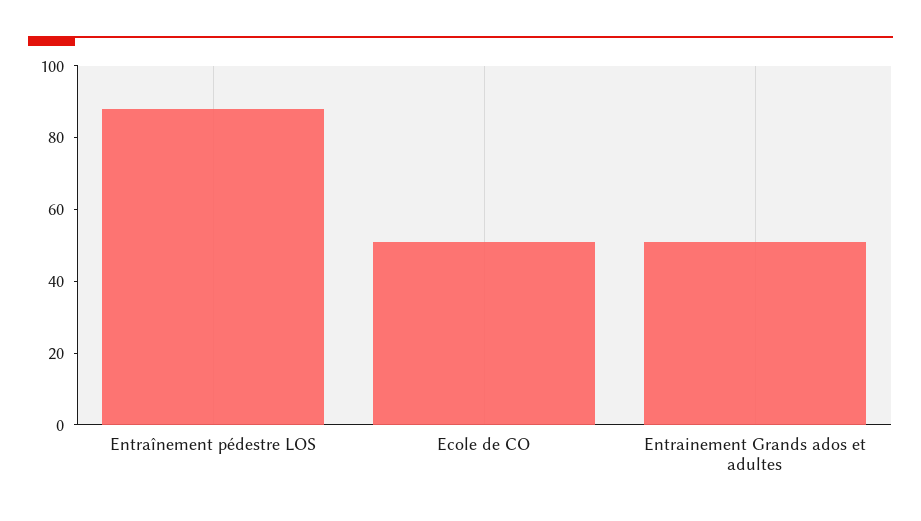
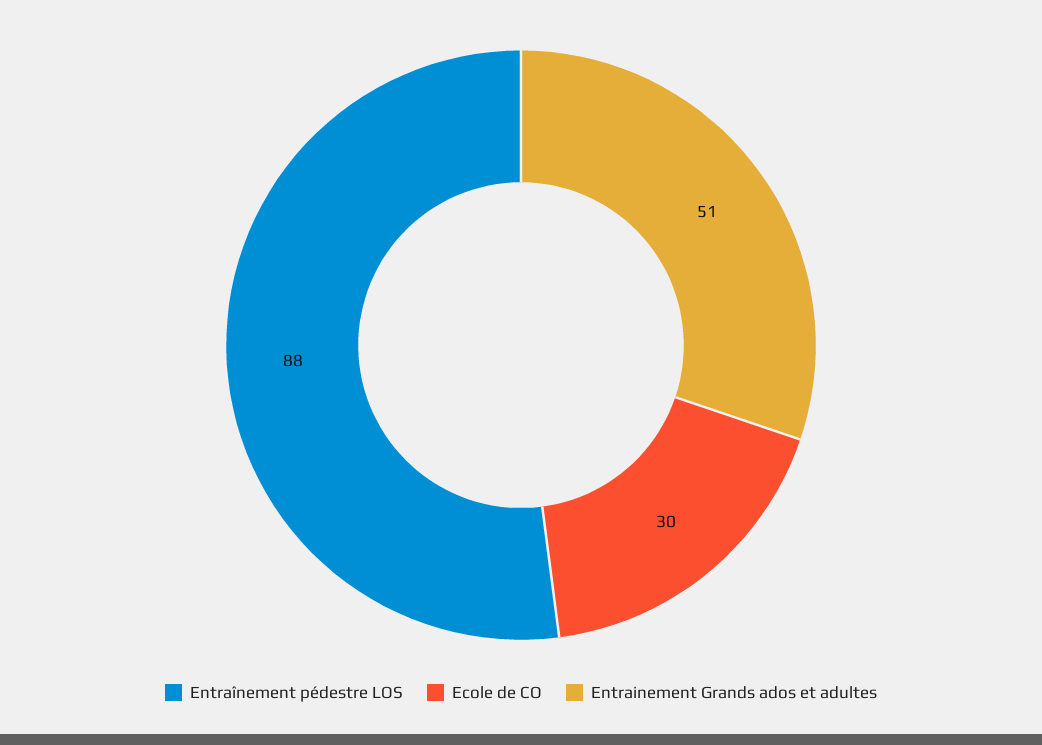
Ecole de CO: 50 -> 30

